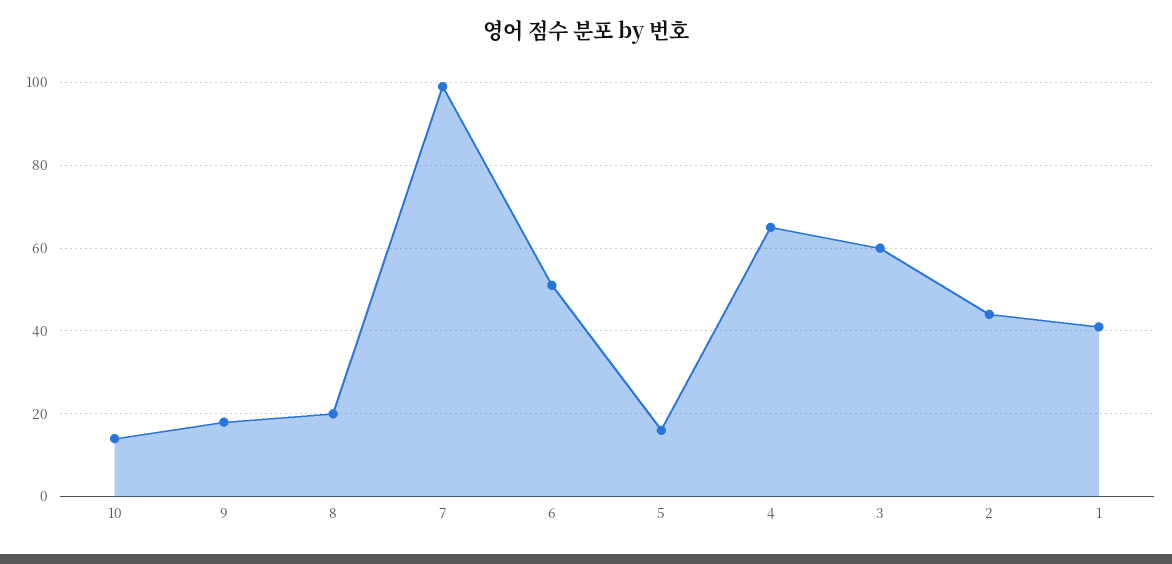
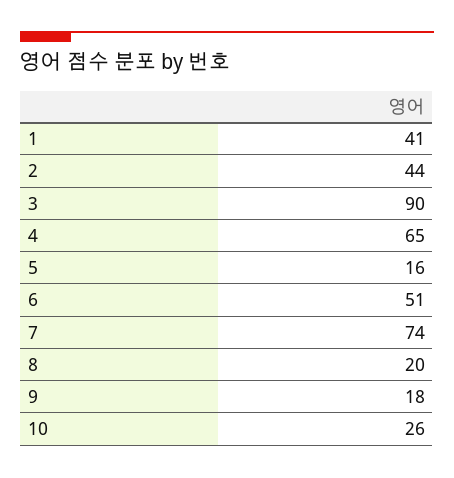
10: 15 -> 26
7: 100 -> 74
3: 60 -> 90

